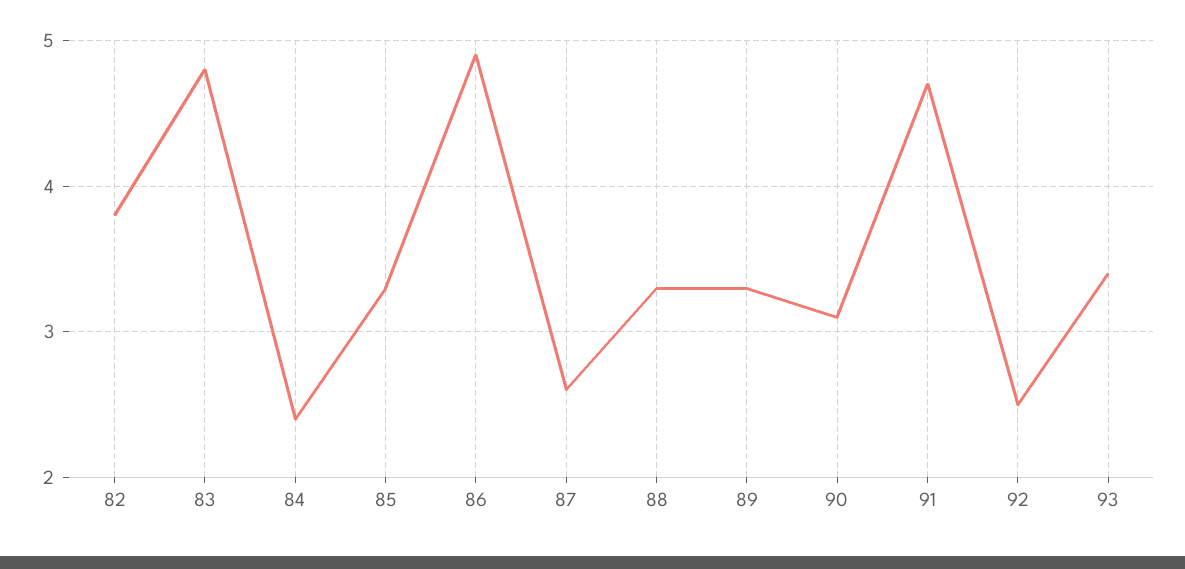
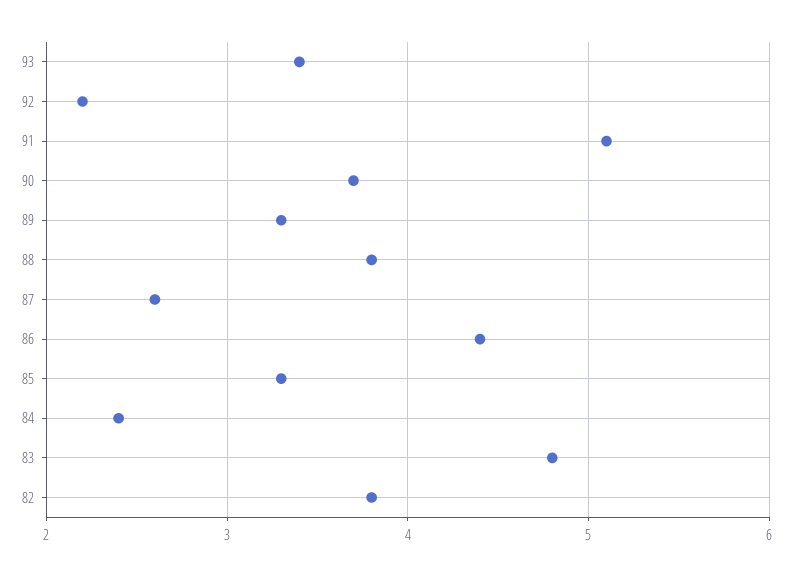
86: 4.9 -> 4.4
88: 3.3 -> 3.8
90: 3.1 -> 3.7
91: 4.7 -> 5.1
92: 2.5 -> 2.2

